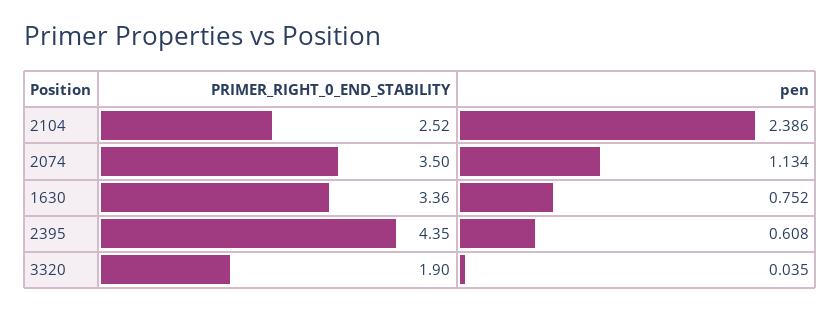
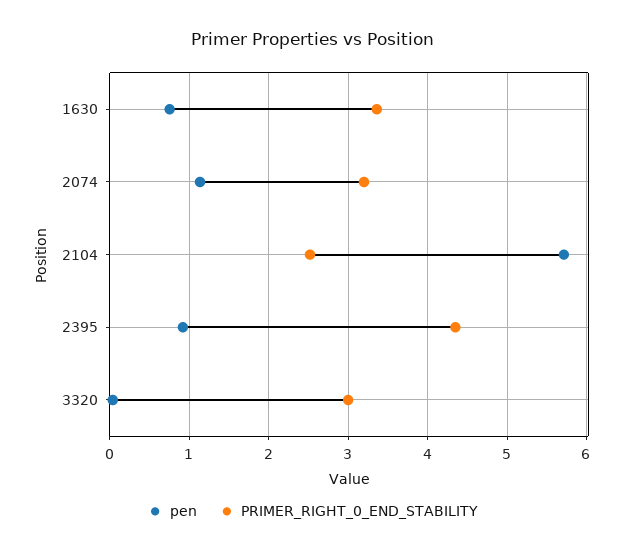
pen, 2104: 2.386 -> 5.7
PRIMER_RIGHT_0_END_STABILITY, 2074: 3.5 -> 3.2
pen, 2395: 0.608 -> 0.9
PRIMER_RIGHT_0_END_STABILITY, 3320: 1.9 -> 3

